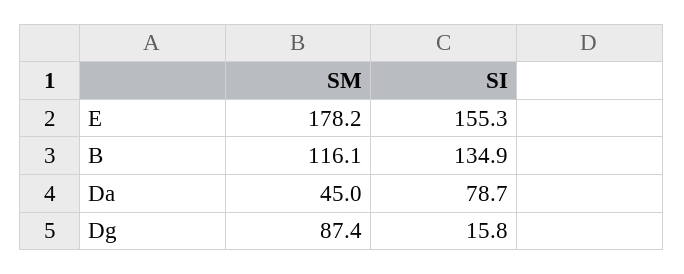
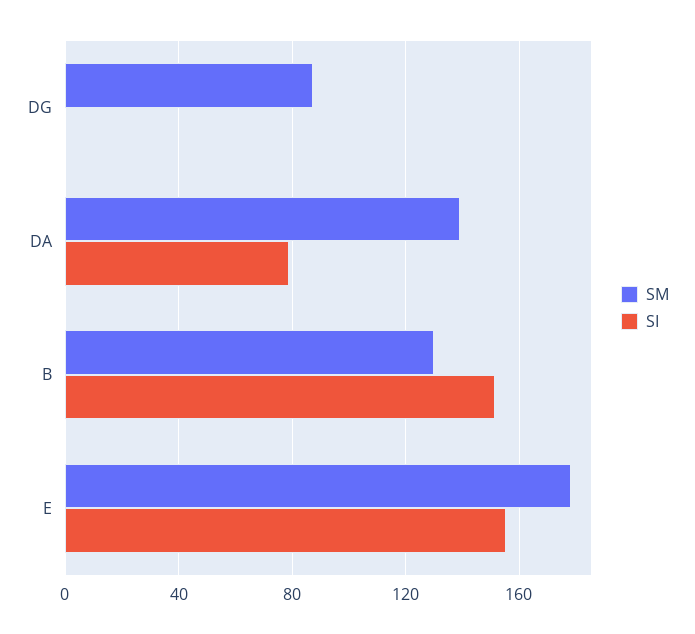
SM, B: 116.1 -> 130
SI, B: 134.9 -> 150
SM, Da: 45 -> 140
SI, Dg: 15.8 -> 0

